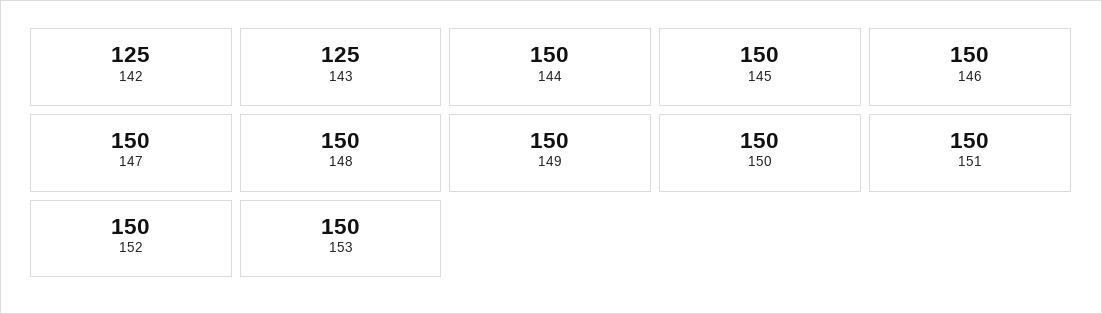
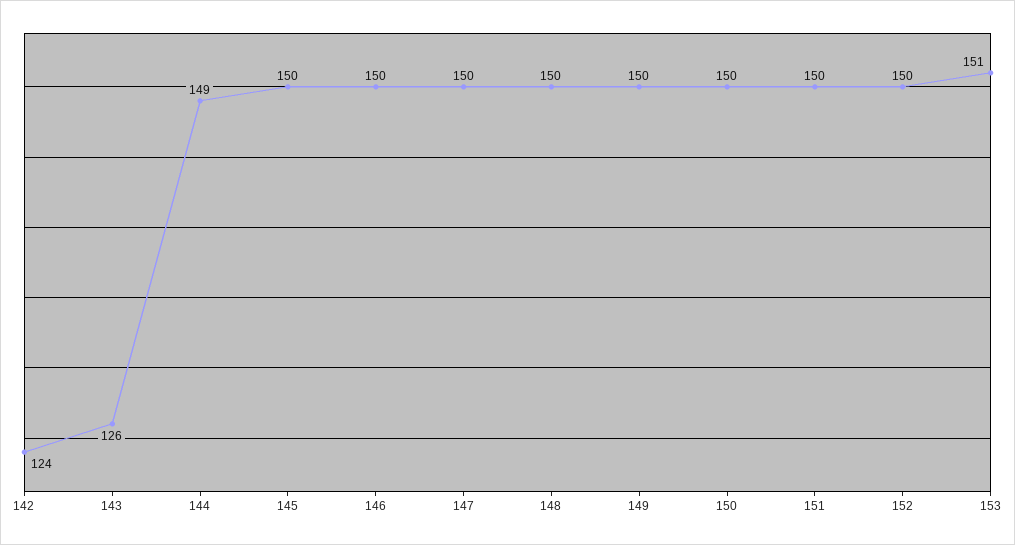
142: 125 -> 124
143: 125 -> 126
144: 150 -> 149
153: 150 -> 151

